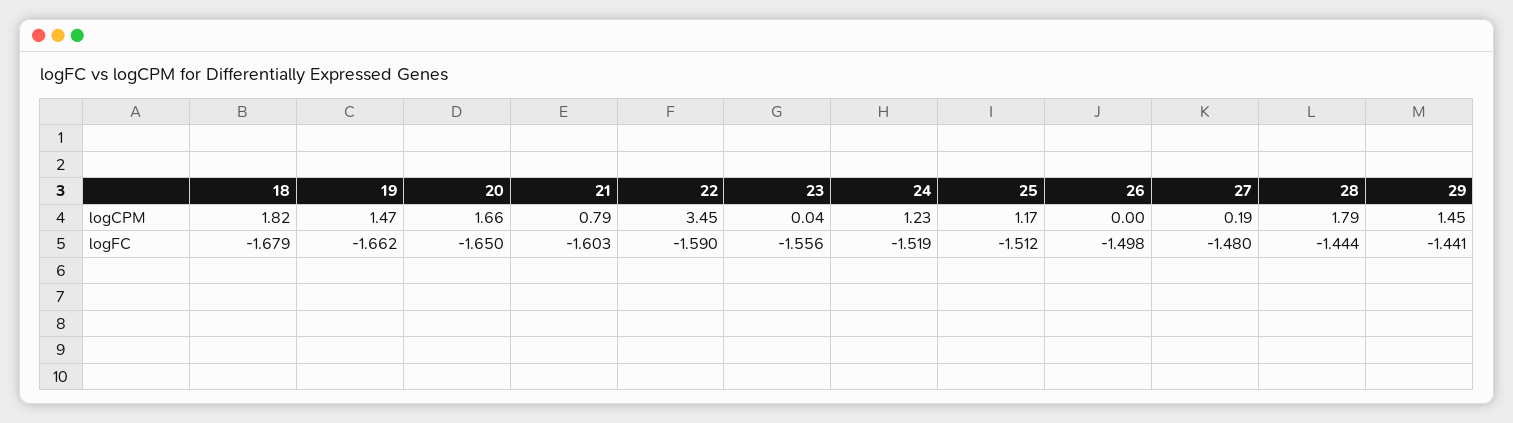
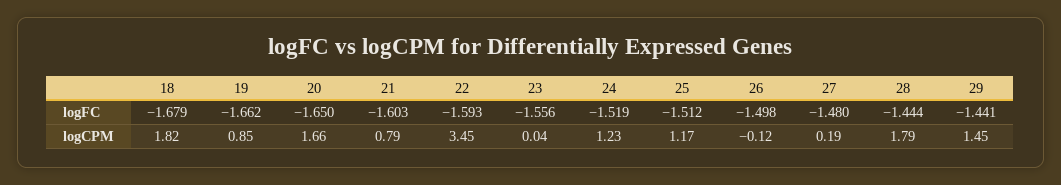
19, logCPM: 1.47 -> 0.85
26, logCPM: 0 -> -0.12
22, logFC: -1.59 -> -1.593

